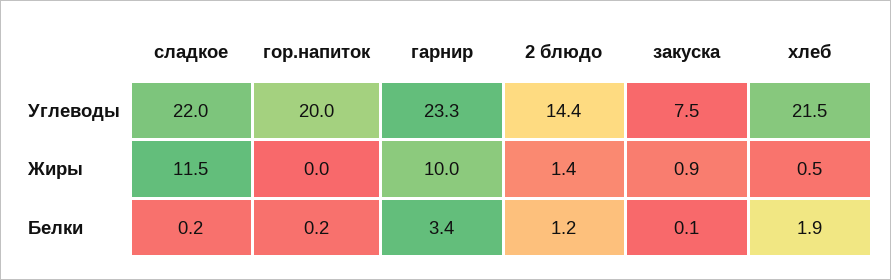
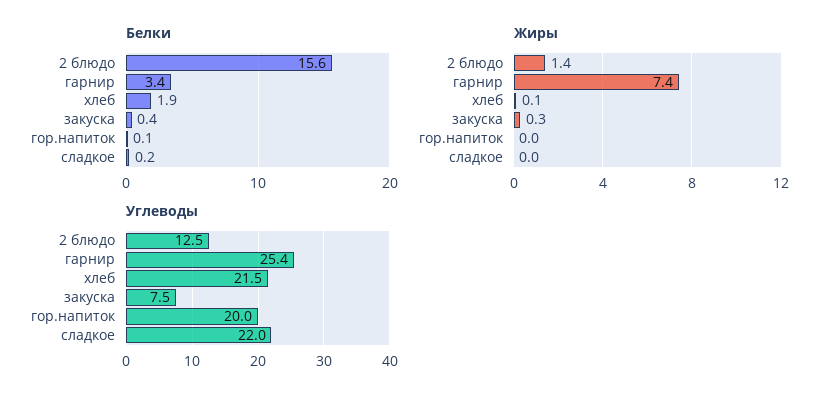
Углеводы, гарнир: 23.3 -> 25.4
Углеводы, 2 блюдо: 14.4 -> 12.5
Жиры, сладкое: 11.5 -> 0
Жиры, гарнир: 10 -> 7.4
Жиры, закуска: 0.9 -> 0.3
Жиры, хлеб: 0.5 -> 0.1
Белки, гор.напиток: 0.2 -> 0.1
Белки, 2 блюдо: 1.2 -> 15.6
Белки, закуска: 0.1 -> 0.4

